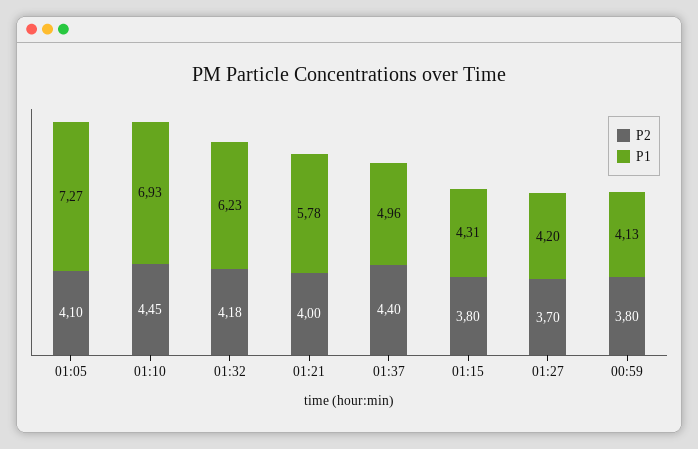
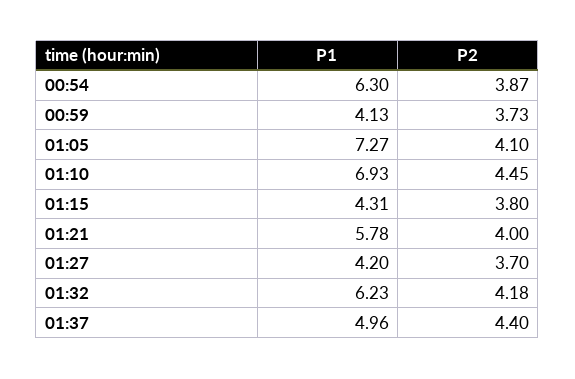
P2, 00:59: 3.8 -> 3.73
P1, 00:54: none -> 6.3
P2, 00:54: none -> 3.87

